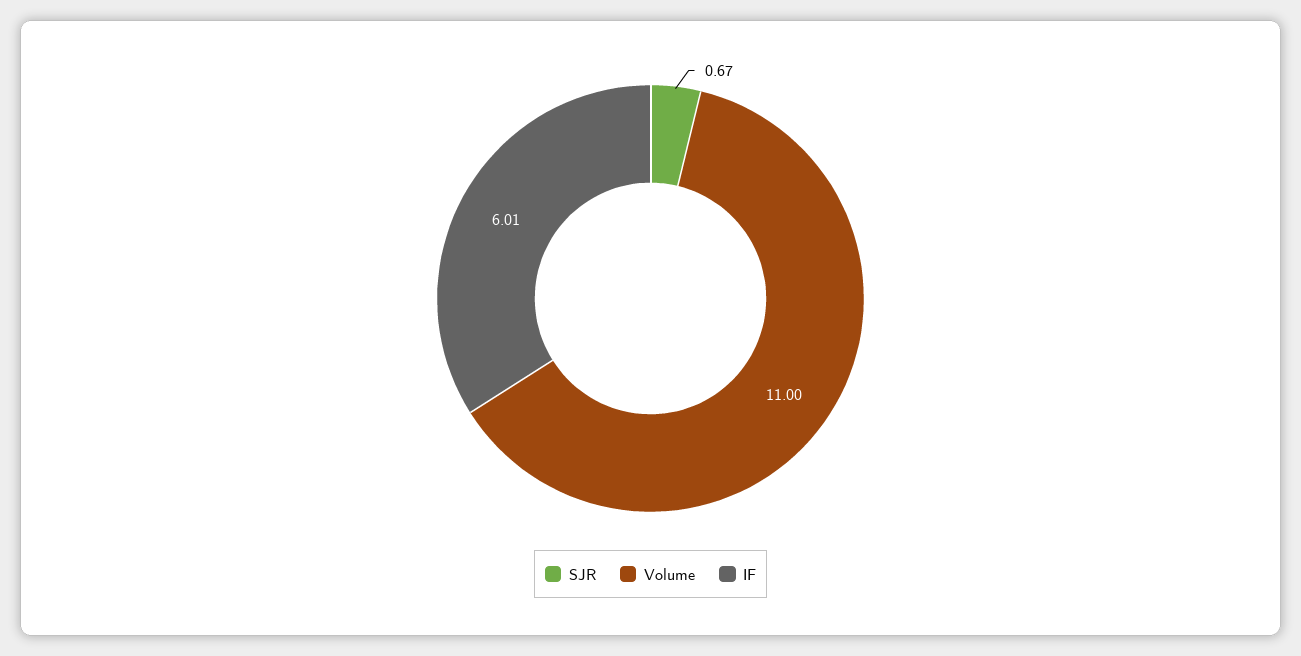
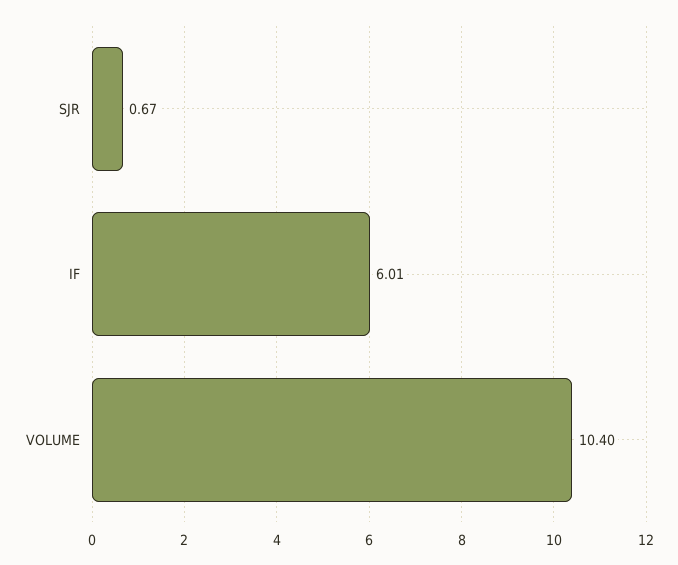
Volume: 11 -> 10.4

